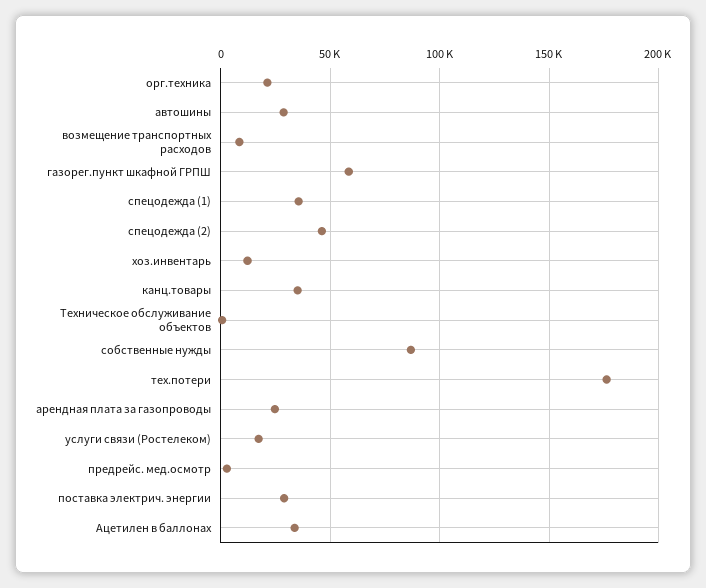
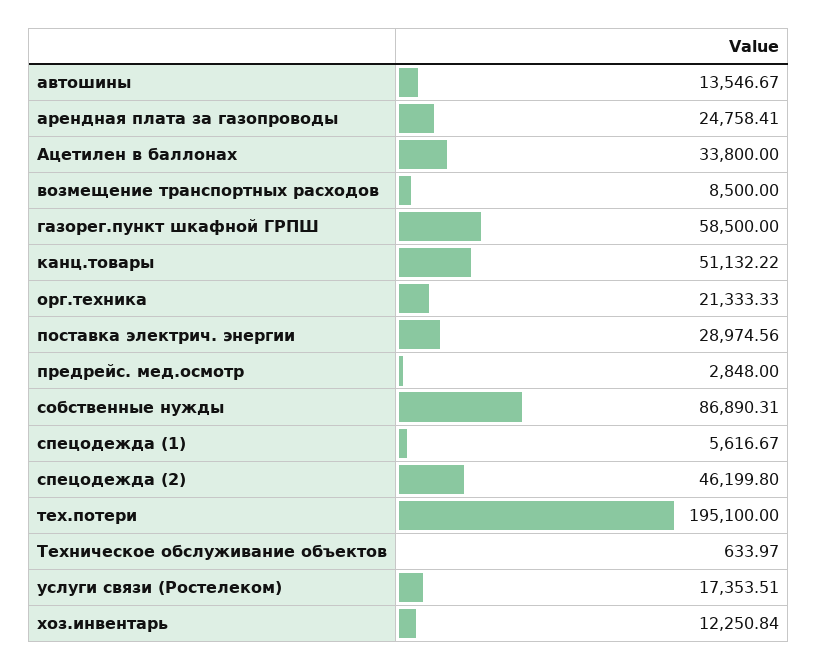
автошины: 30000 -> 13546.67
спецодежда (1): 35000 -> 5616.67
канц.товары: 35000 -> 51132.22
тех.потери: 175000 -> 195100

